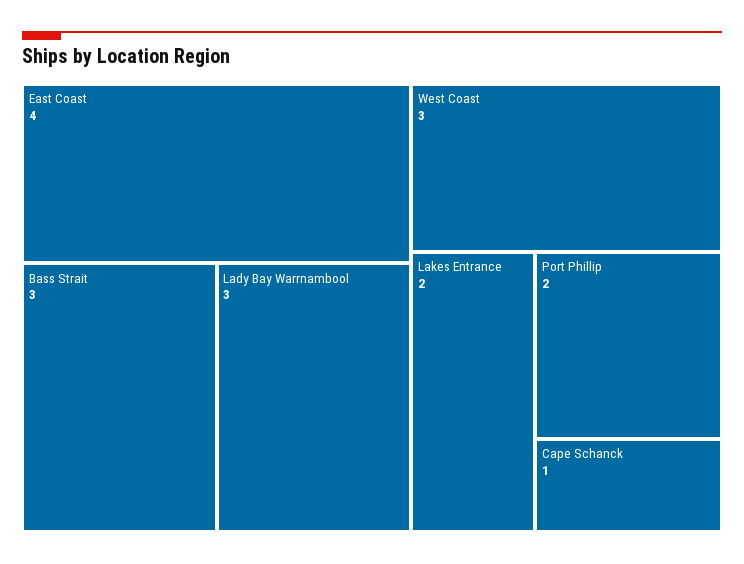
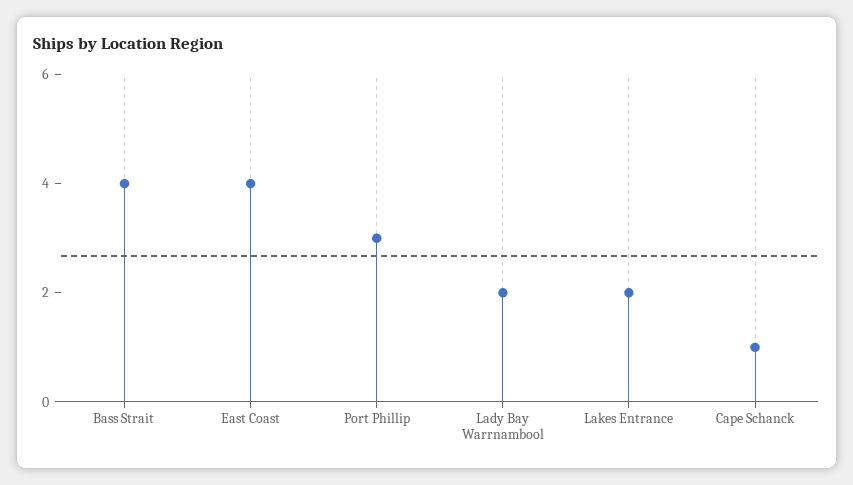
Bass Strait: 3 -> 4
Lady Bay Warrnambool: 3 -> 2
West Coast: 3 -> none
Port Phillip: 2 -> 3

